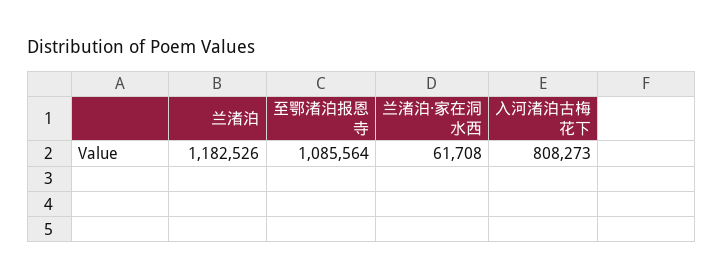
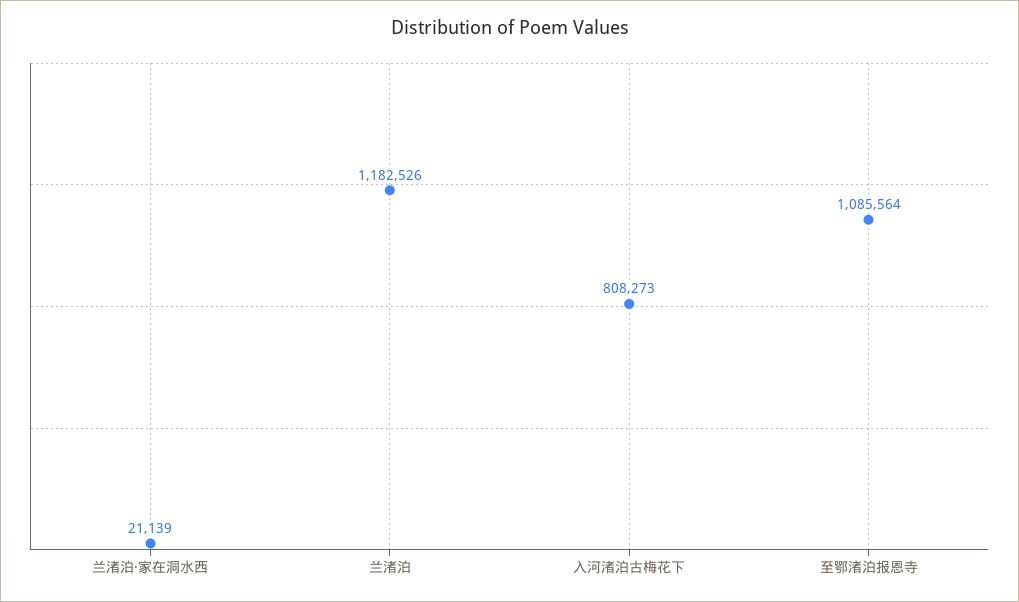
兰渚泊·家在洞水西: 61708 -> 21139

